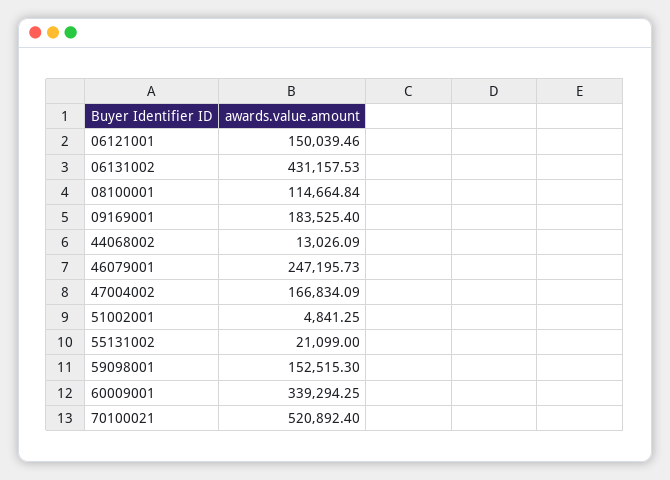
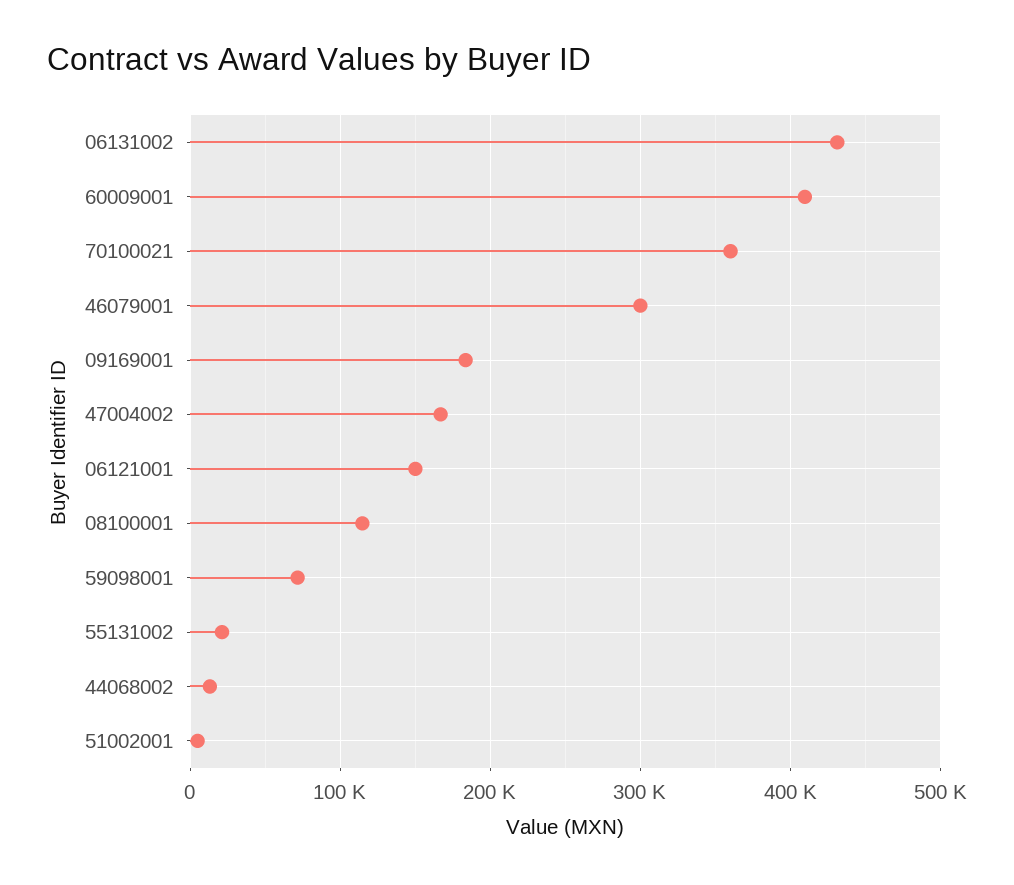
46079001: 247195.73 -> 300000
59098001: 152515.3 -> 70000
60009001: 339294.25 -> 410000
70100021: 520892.4 -> 360000

